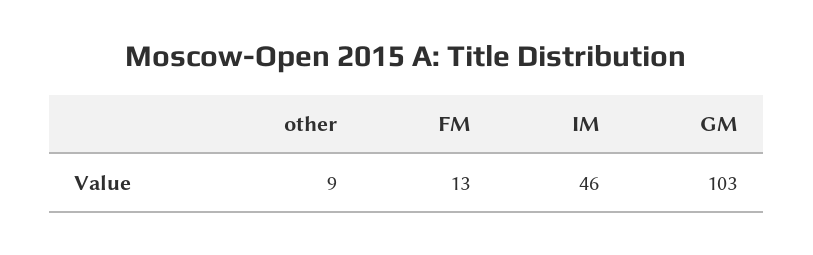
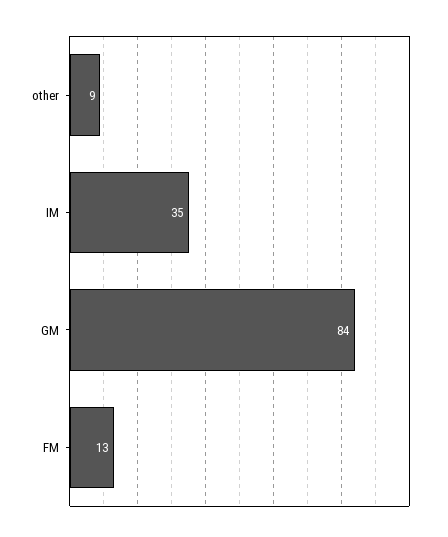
IM: 46 -> 35
GM: 103 -> 84

